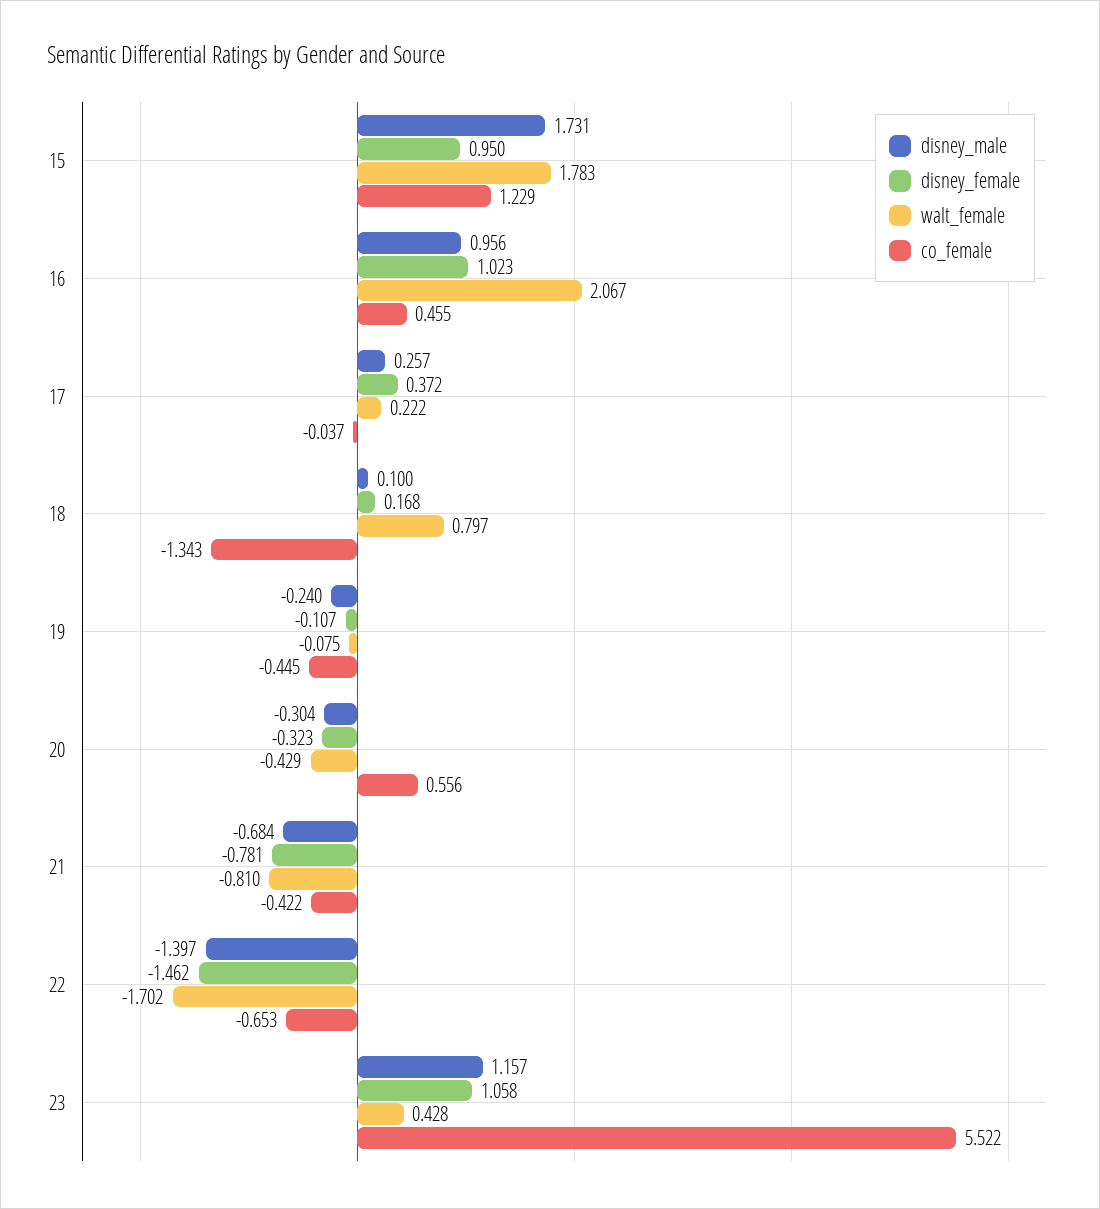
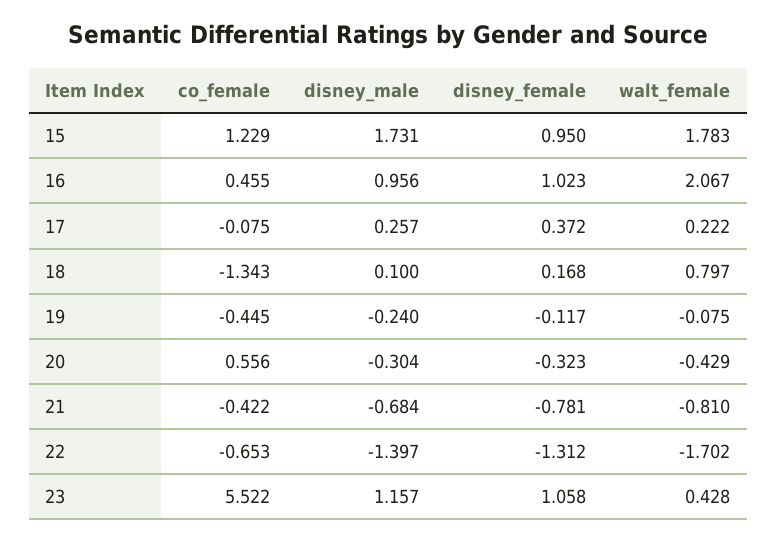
co_female, 17: -0.037 -> -0.075
disney_female, 19: -0.107 -> -0.117
disney_female, 22: -1.462 -> -1.312

